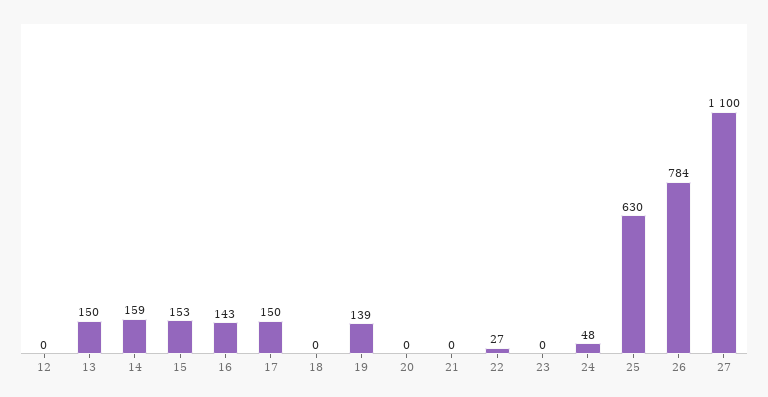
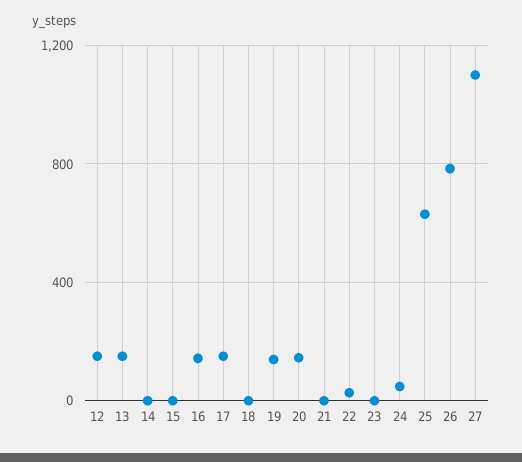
12: 0 -> 150
14: 159 -> 0
15: 153 -> 0
20: 0 -> 150

